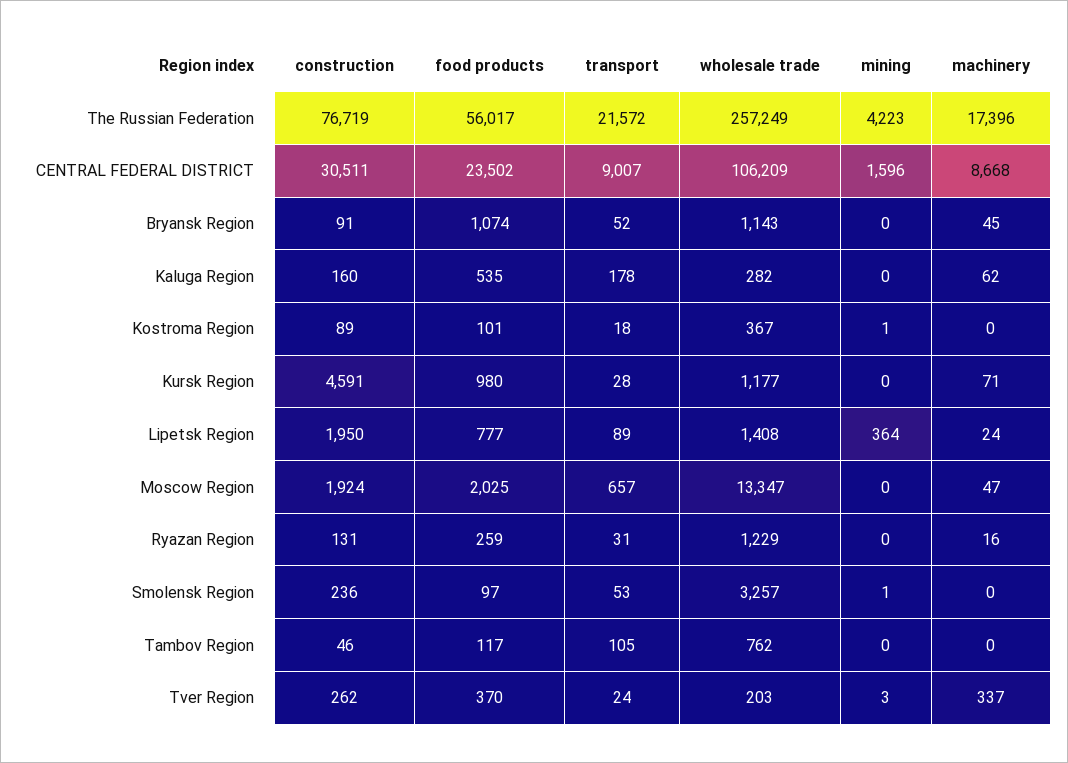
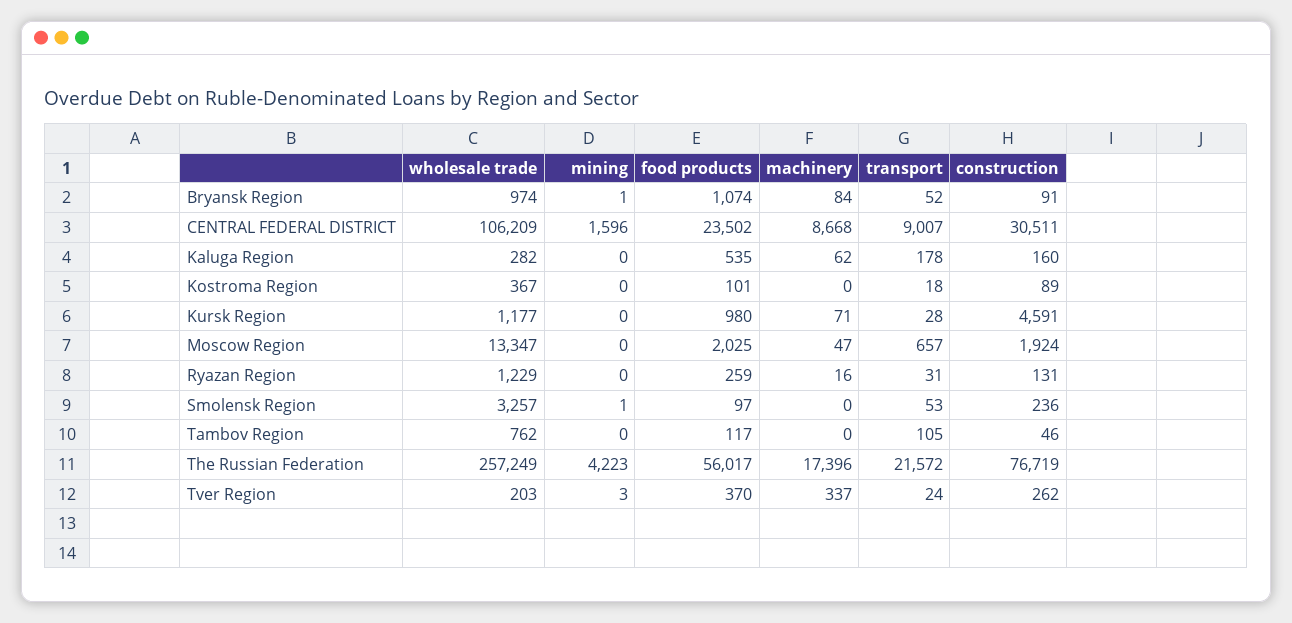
wholesale trade, Bryansk Region: 1143 -> 974
mining, Bryansk Region: 0 -> 1
machinery, Bryansk Region: 45 -> 84
mining, Kostroma Region: 1 -> 0
construction, Lipetsk Region: 1950 -> none
food products, Lipetsk Region: 777 -> none
transport, Lipetsk Region: 89 -> none
wholesale trade, Lipetsk Region: 1408 -> none
mining, Lipetsk Region: 364 -> none
machinery, Lipetsk Region: 24 -> none

